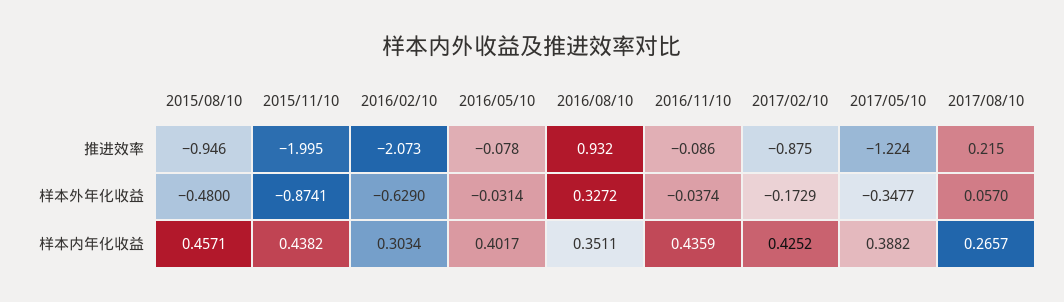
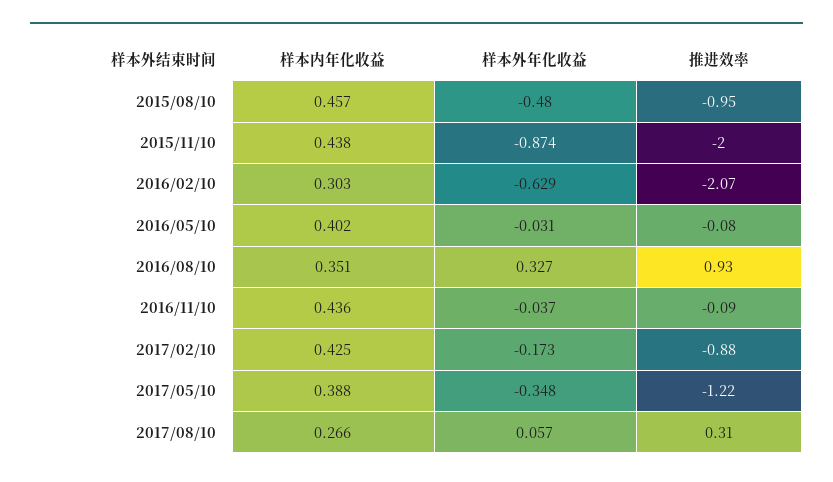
2017/08/10, 推进效率: 0.215 -> 0.31

